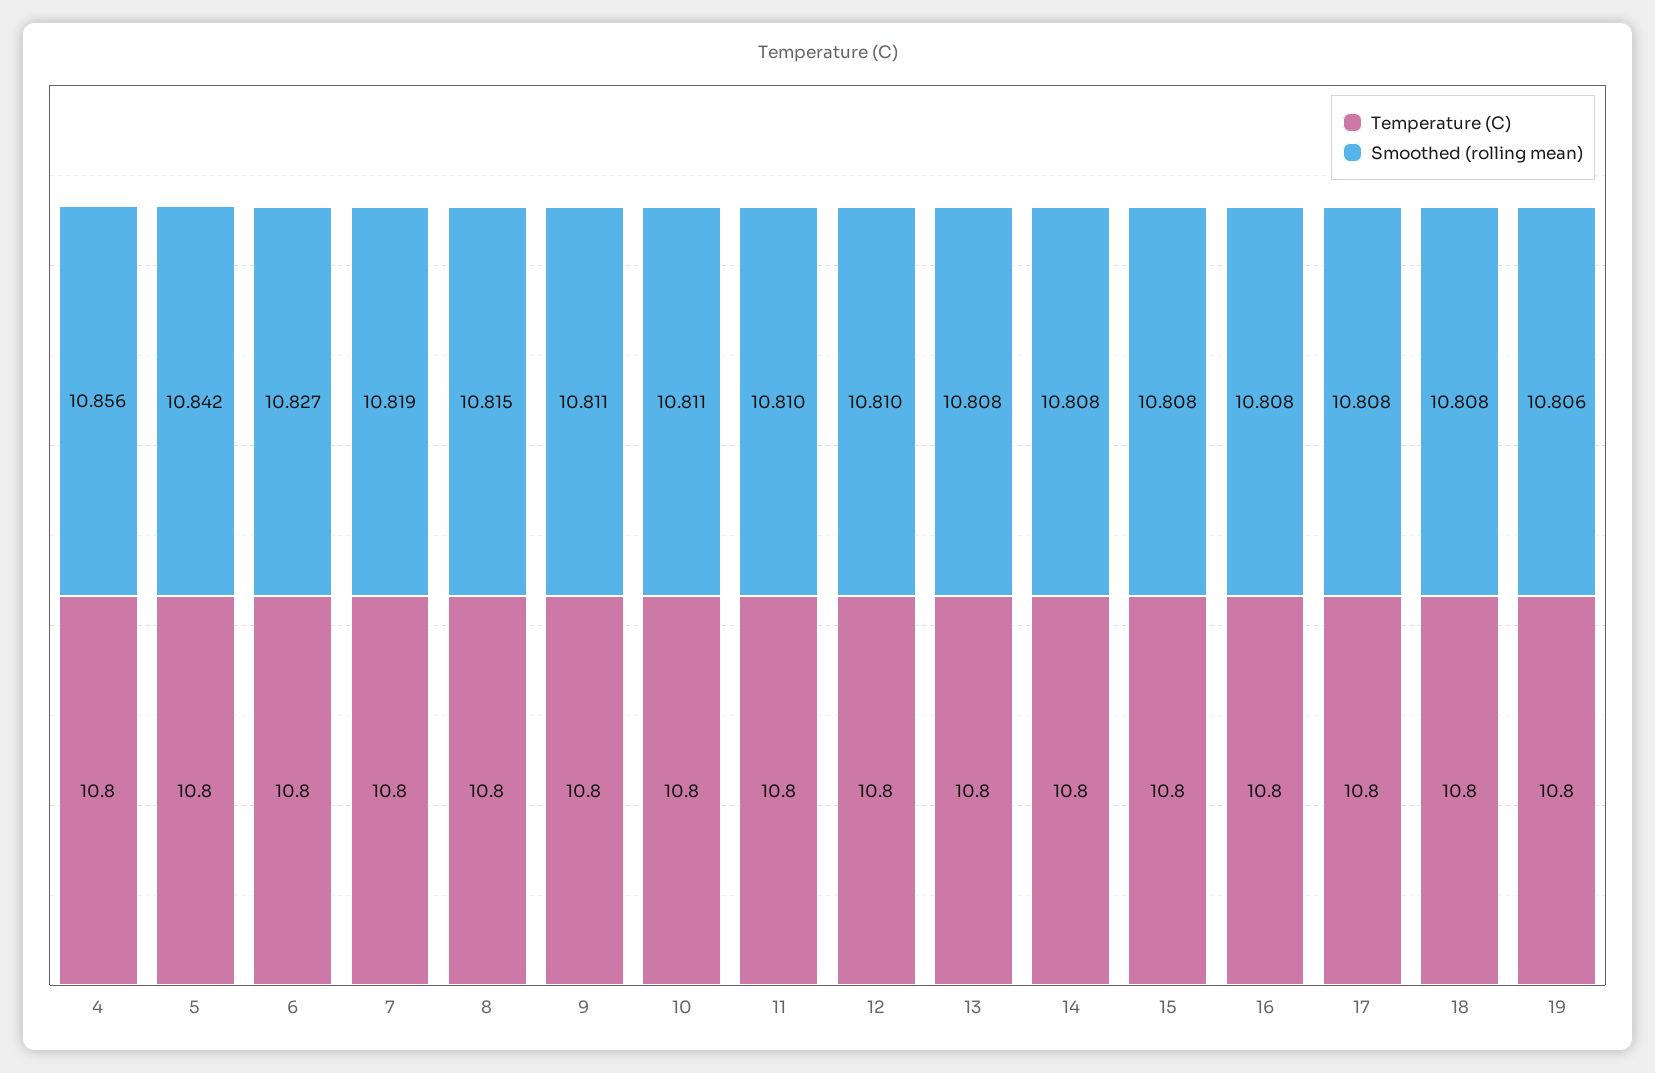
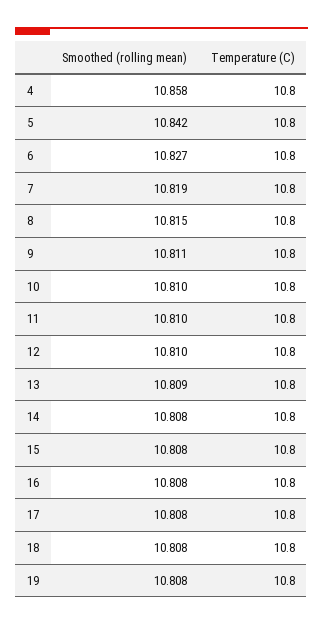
Smoothed (rolling mean), 4: 10.856 -> 10.858
Smoothed (rolling mean), 10: 10.811 -> 10.81
Smoothed (rolling mean), 13: 10.808 -> 10.809
Smoothed (rolling mean), 19: 10.806 -> 10.808

